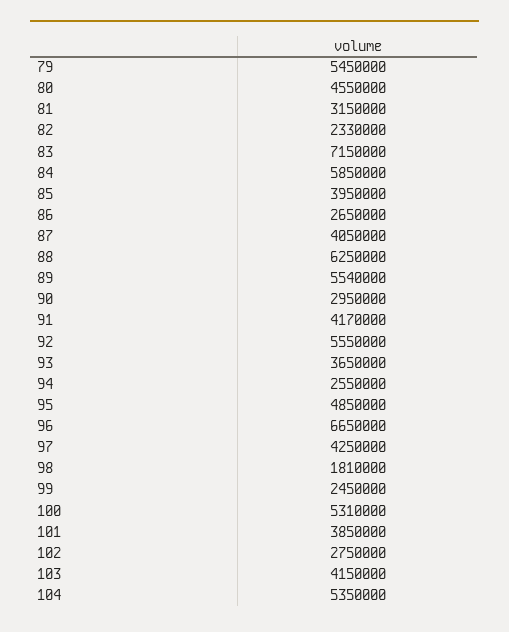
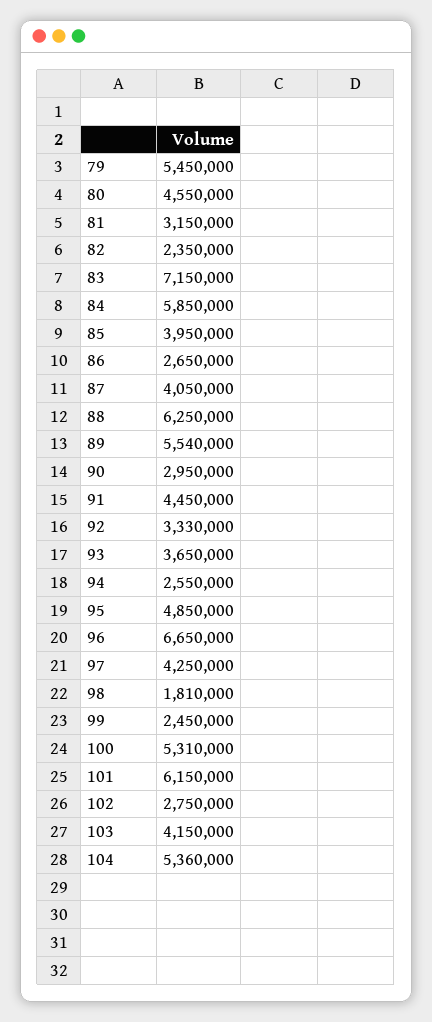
82: 2330000 -> 2350000
91: 4170000 -> 4450000
92: 5550000 -> 3330000
101: 3850000 -> 6150000
104: 5350000 -> 5360000

